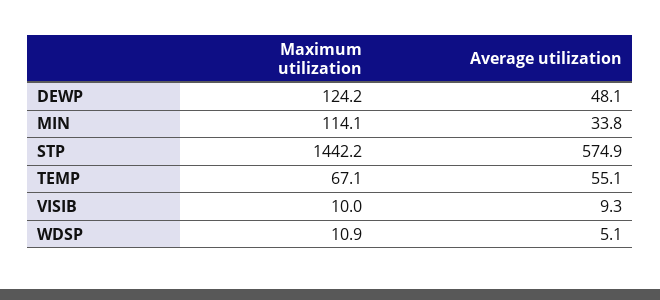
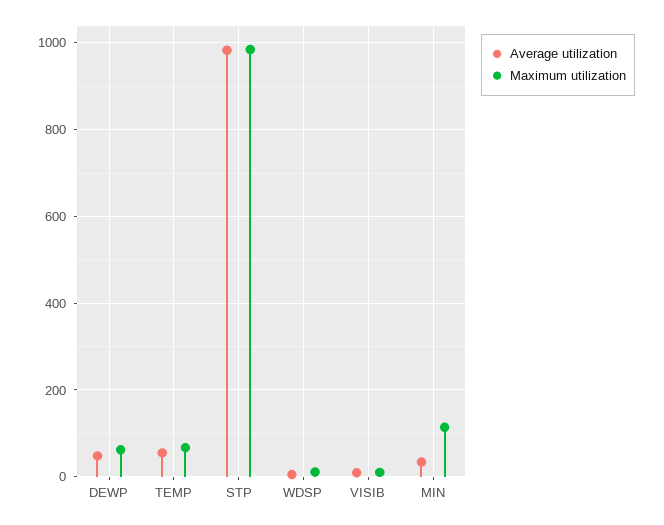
Maximum utilization, DEWP: 124.2 -> 60
Maximum utilization, STP: 1442.2 -> 980
Average utilization, STP: 574.9 -> 980

